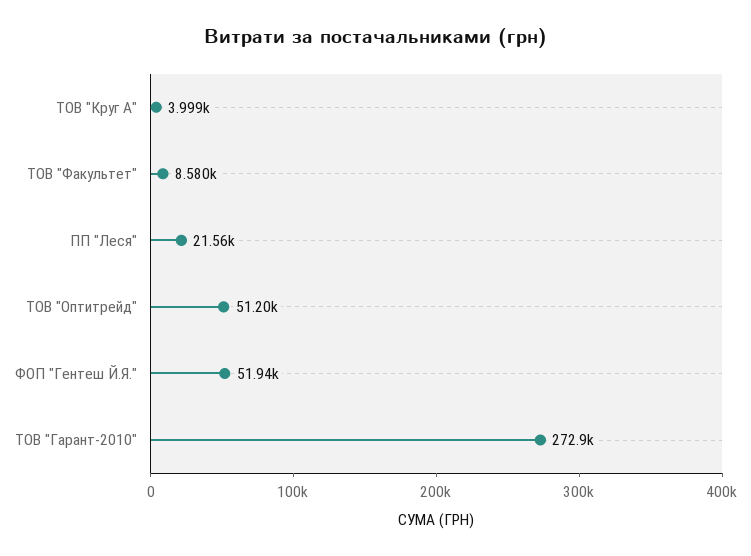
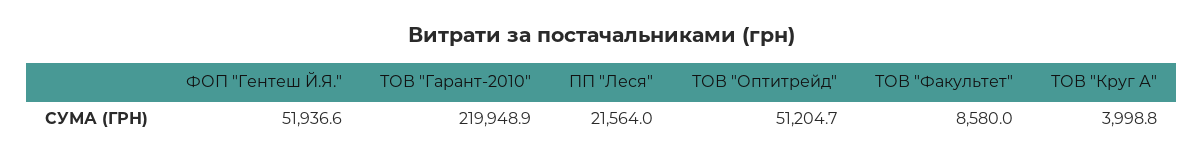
ТОВ "Гарант-2010": 272900 -> 219948.9

